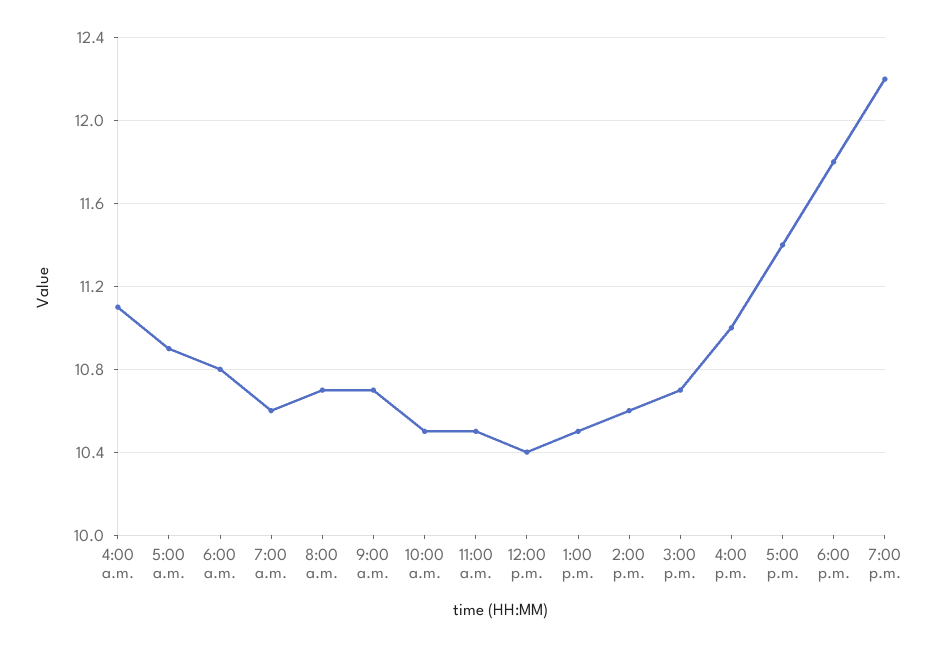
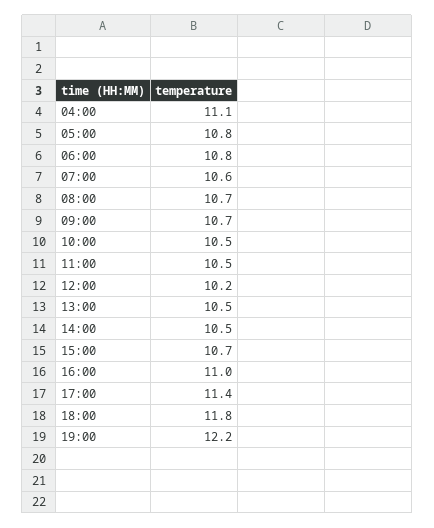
5:00 a.m.: 10.9 -> 10.8
12:00 p.m.: 10.4 -> 10.2
2:00 p.m.: 10.6 -> 10.5

